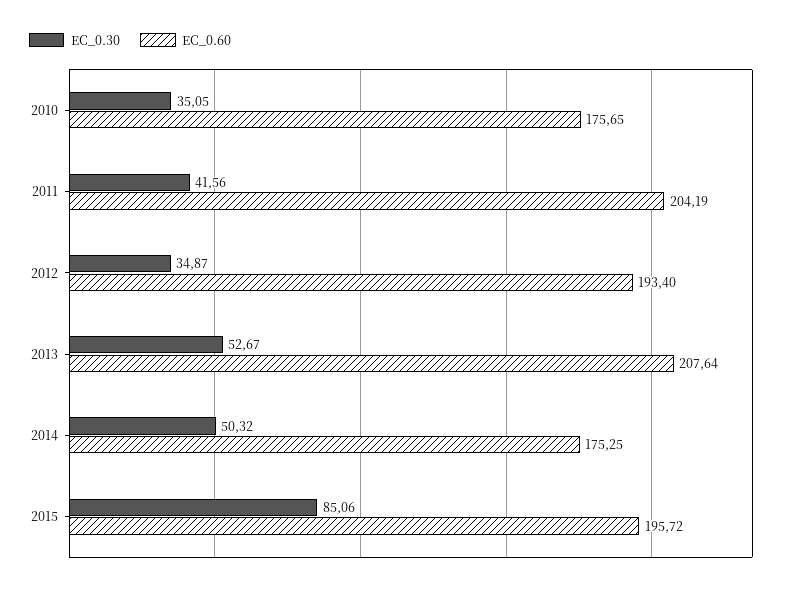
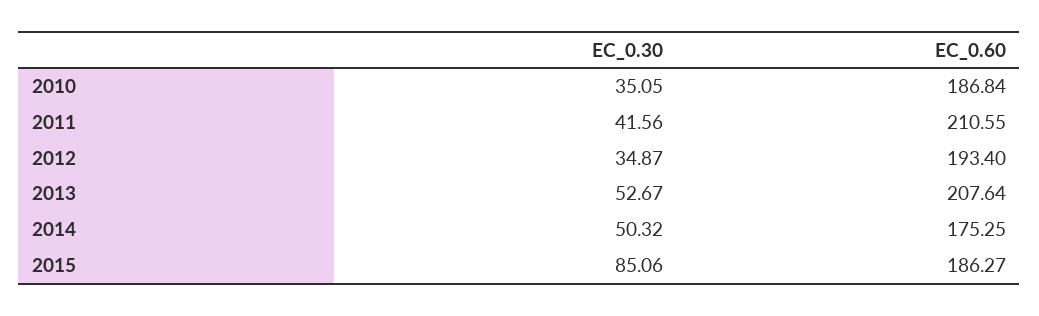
EC_0.60, 2010: 175.65 -> 186.84
EC_0.60, 2011: 204.19 -> 210.55
EC_0.60, 2015: 195.72 -> 186.27

